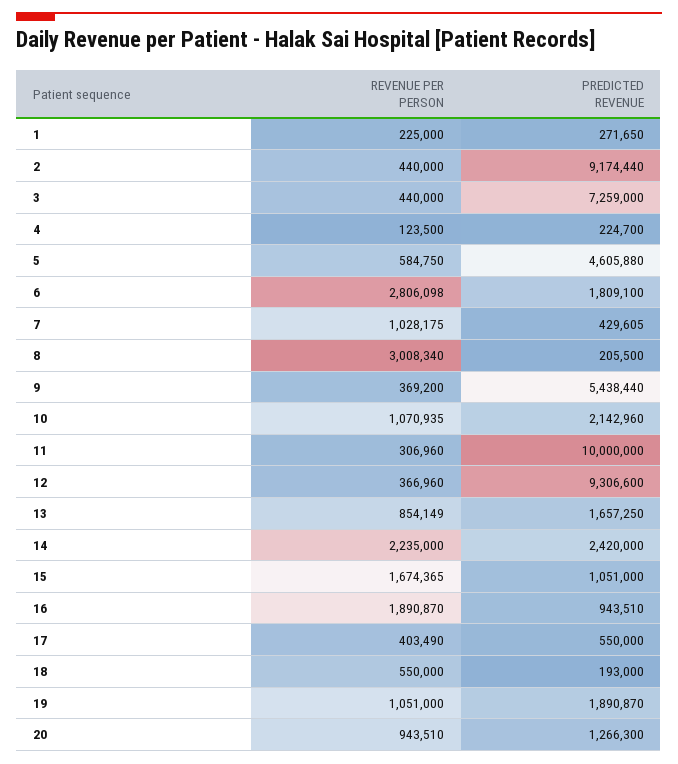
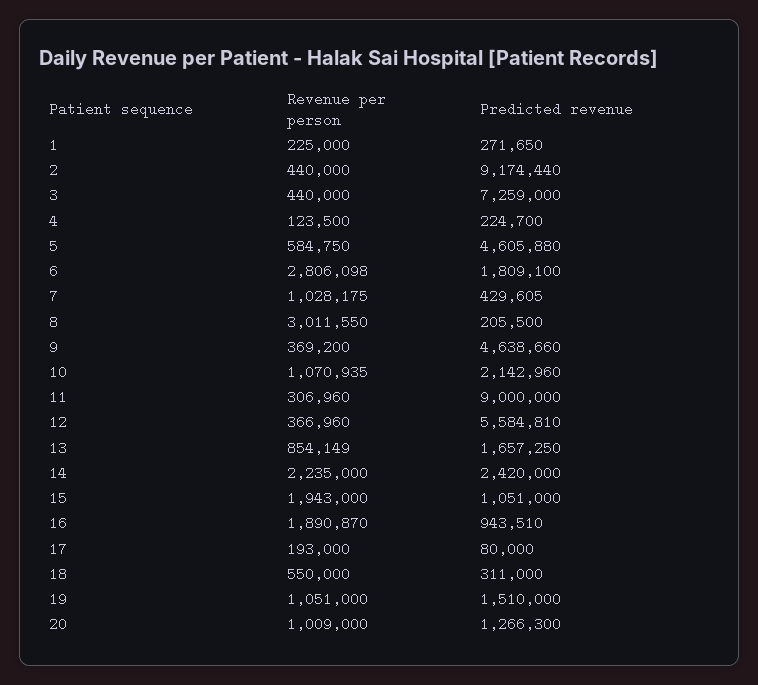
REVENUE PER PERSON, 8: 3008340 -> 3011550
PREDICTED REVENUE, 9: 5438440 -> 4638660
PREDICTED REVENUE, 11: 10000000 -> 9000000
PREDICTED REVENUE, 12: 9306600 -> 5584810
REVENUE PER PERSON, 15: 1674365 -> 1943000
REVENUE PER PERSON, 17: 403490 -> 193000
PREDICTED REVENUE, 17: 550000 -> 80000
PREDICTED REVENUE, 18: 193000 -> 311000
PREDICTED REVENUE, 19: 1890870 -> 1510000
REVENUE PER PERSON, 20: 943510 -> 1009000

